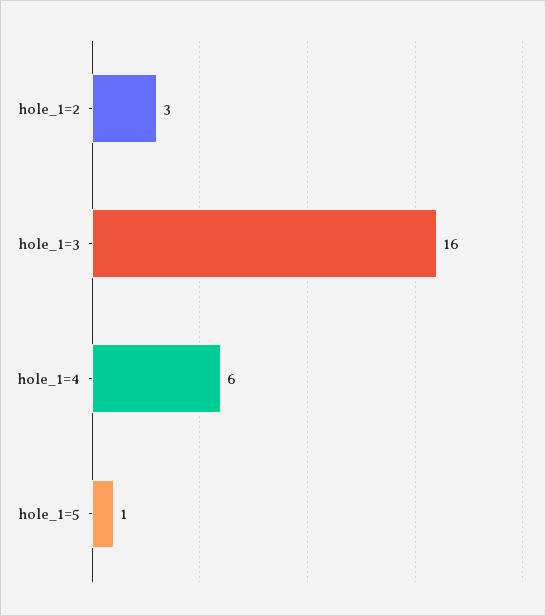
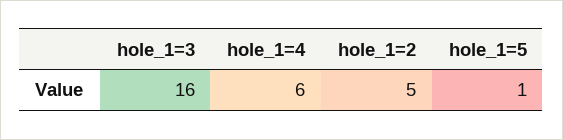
hole_1=2: 3 -> 5

